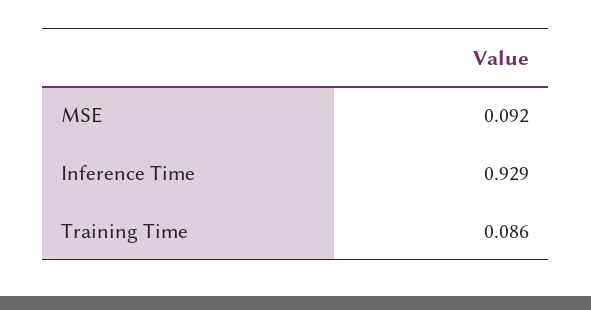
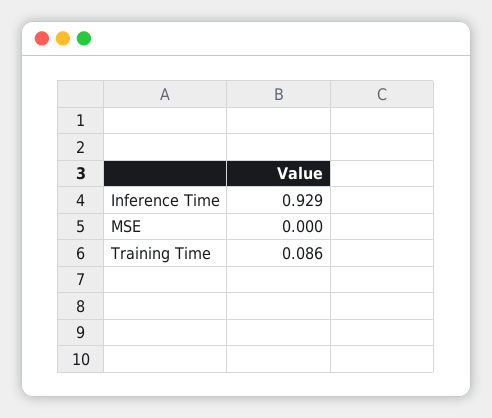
MSE: 0.092 -> 0

